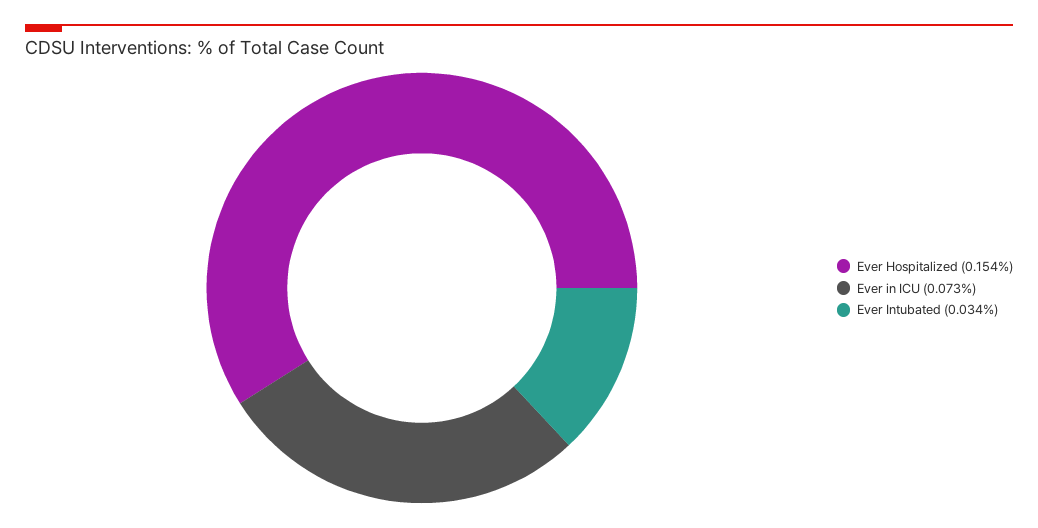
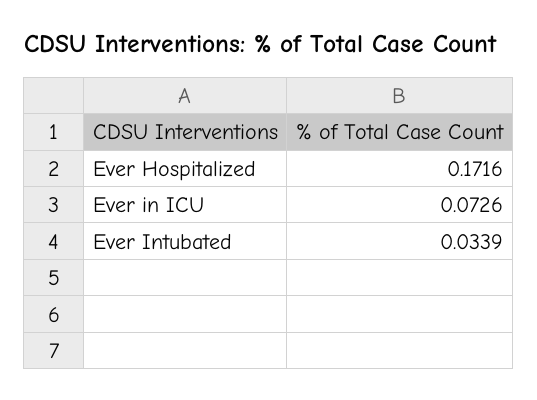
Ever Hospitalized: 0.154 -> 0.1716

